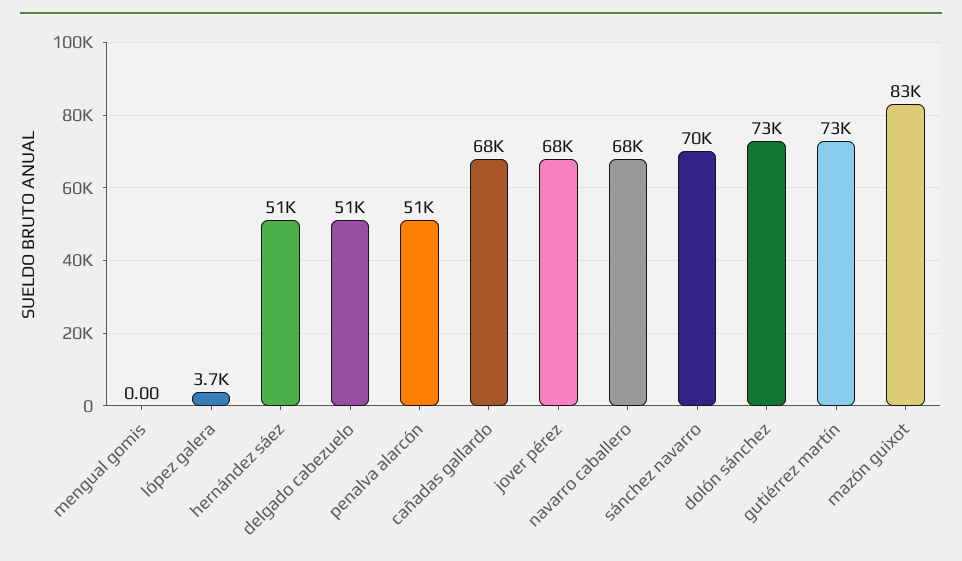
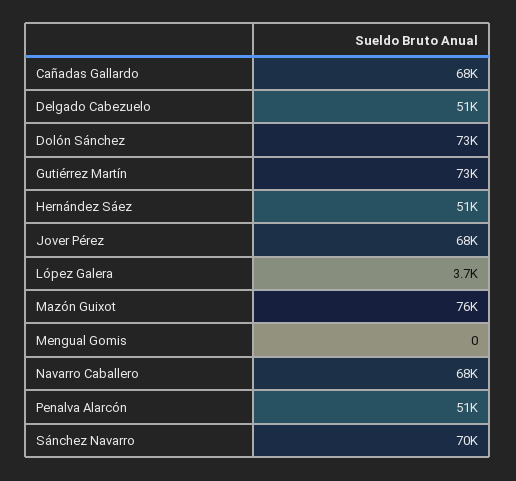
mazón guixot: 83000 -> 76000

